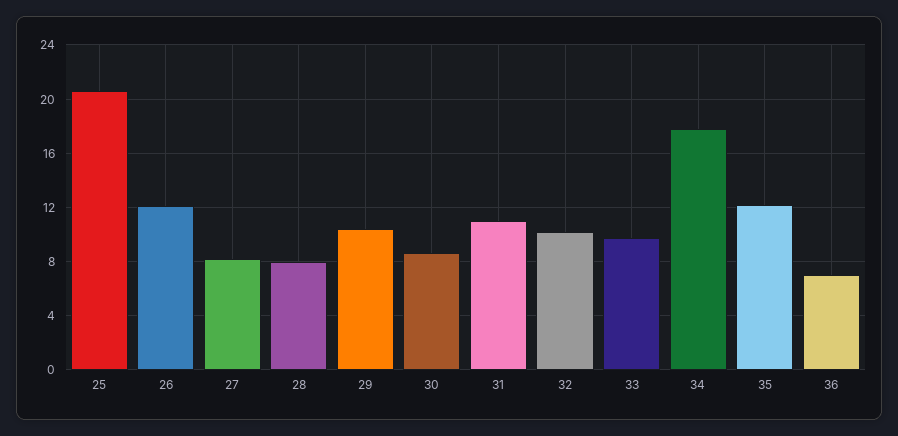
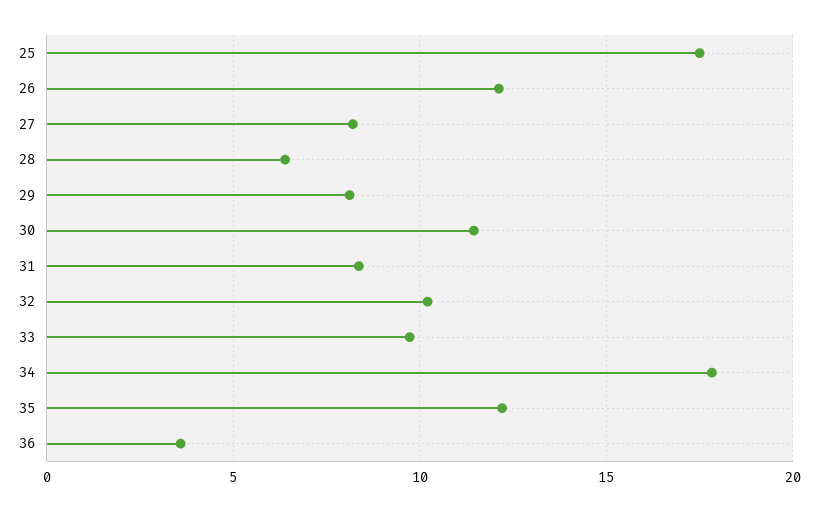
25: 20.5 -> 17.5
28: 8 -> 6.5
29: 10.5 -> 8
30: 8.5 -> 11.5
31: 11 -> 8.5
36: 7 -> 3.5

